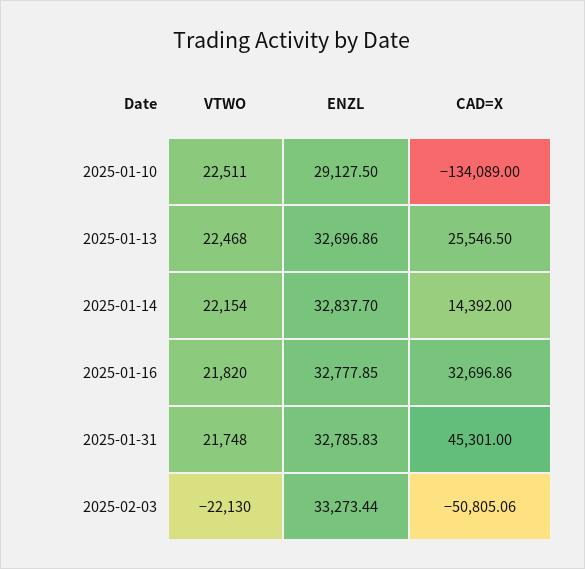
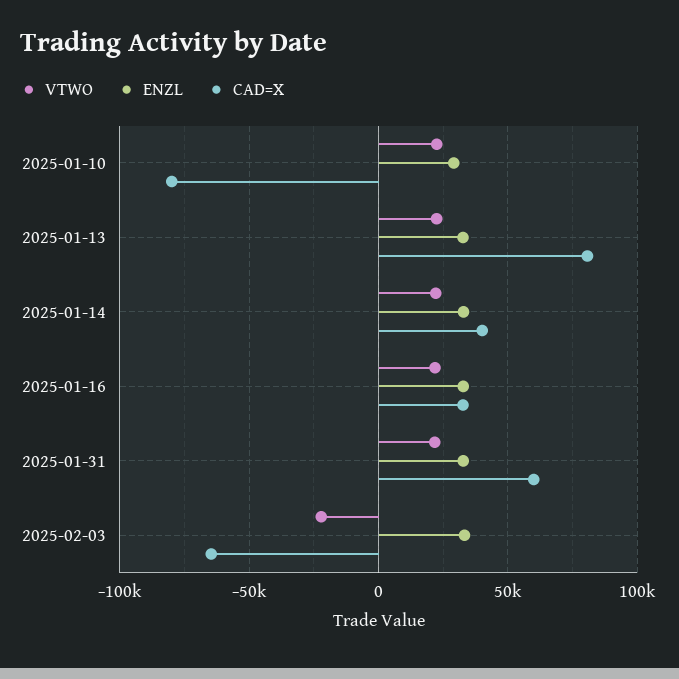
CAD=X, 2025-01-10: -134089 -> -80000
CAD=X, 2025-01-13: 25546.5 -> 80000
CAD=X, 2025-01-14: 14392 -> 40000
CAD=X, 2025-01-31: 45301 -> 60000
CAD=X, 2025-02-03: -50805.06 -> -65000

